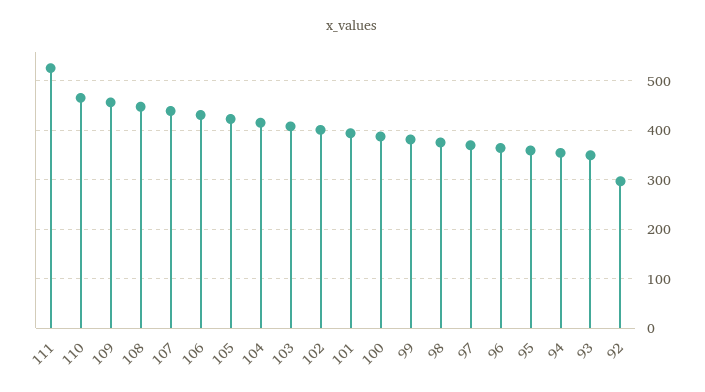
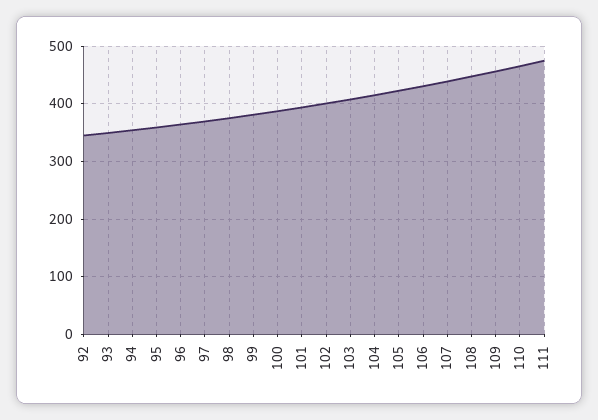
111: 520 -> 480
92: 300 -> 340

